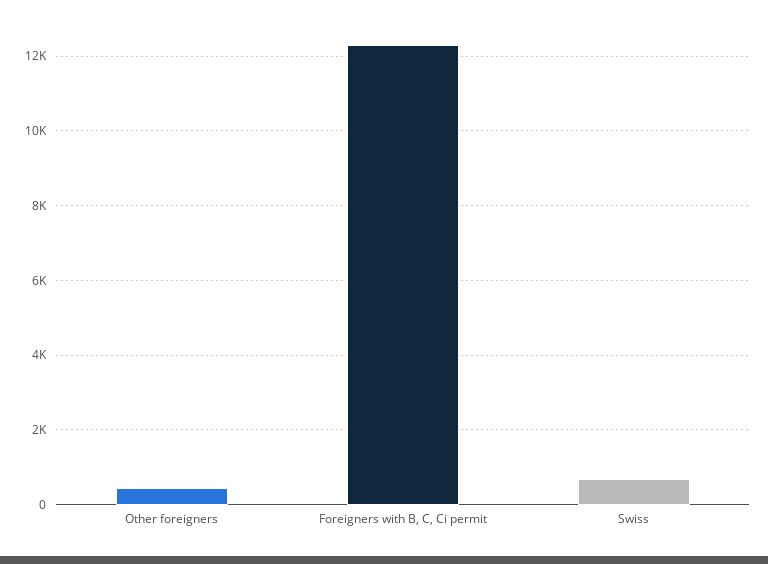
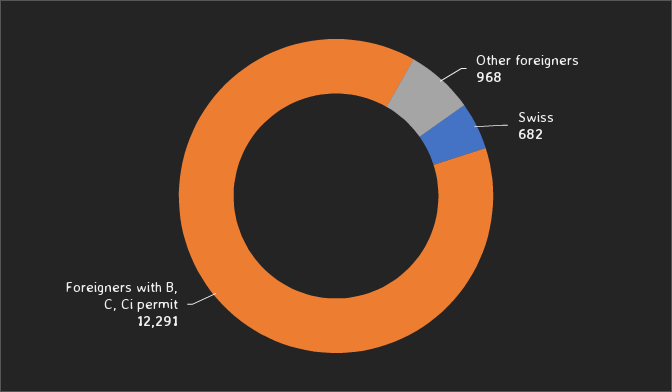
Other foreigners: 400 -> 968

